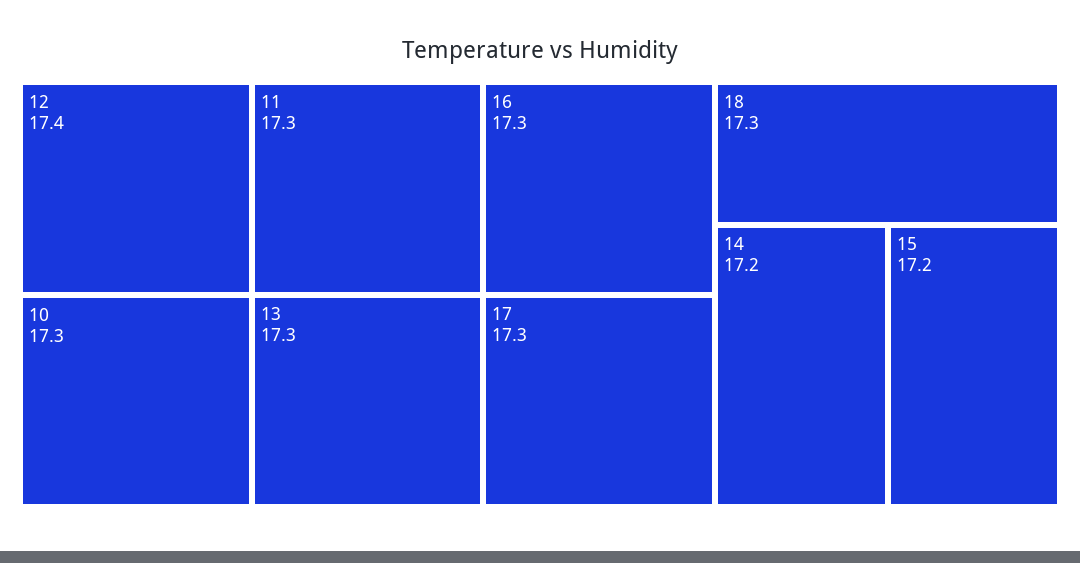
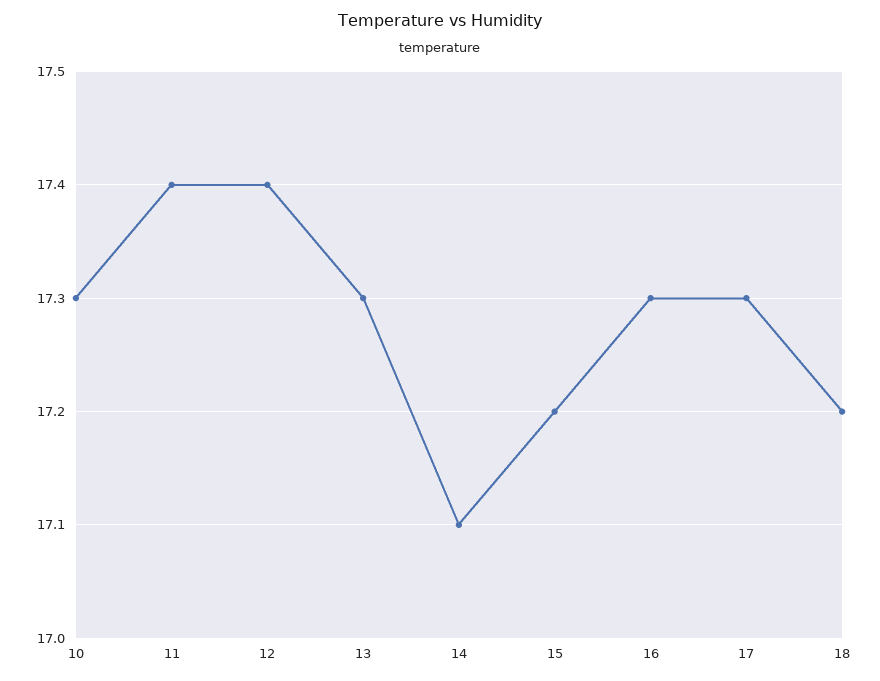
11: 17.3 -> 17.4
18: 17.3 -> 17.2
14: 17.2 -> 17.1

